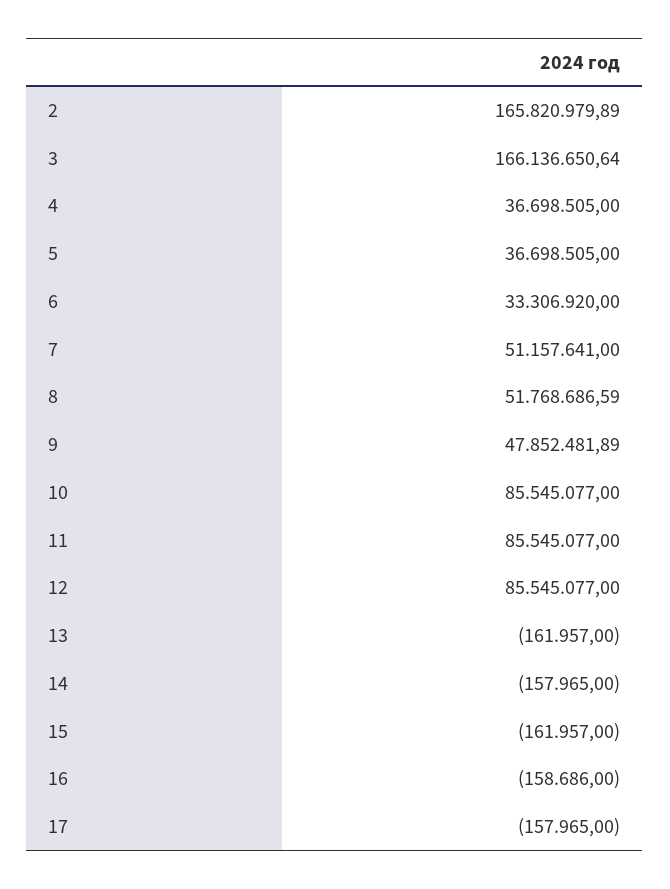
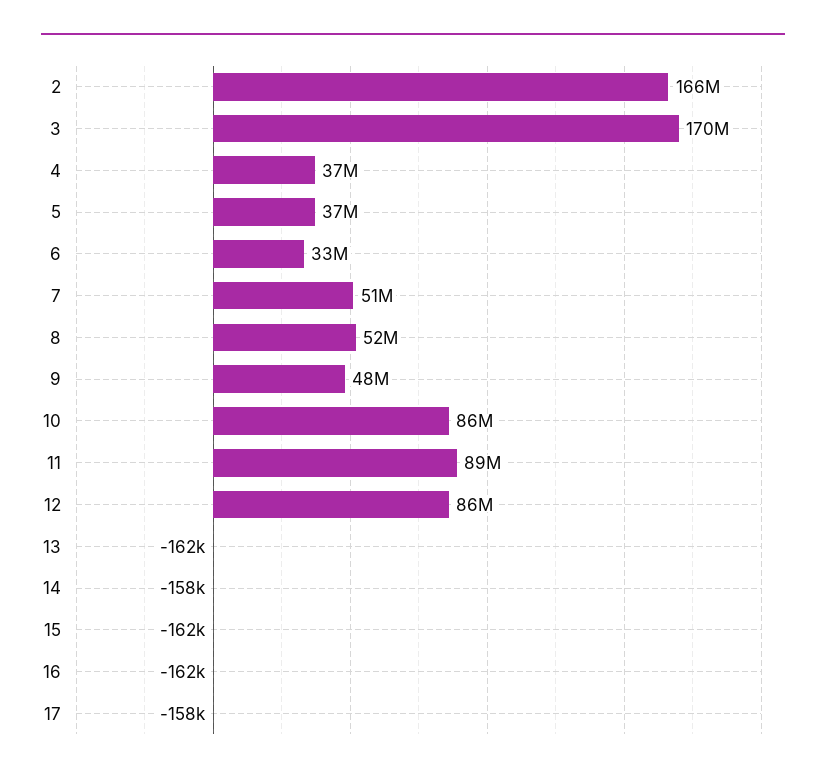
3: 166136650.64 -> 170000000
11: 85545077 -> 89000000
16: -158686 -> -162000

